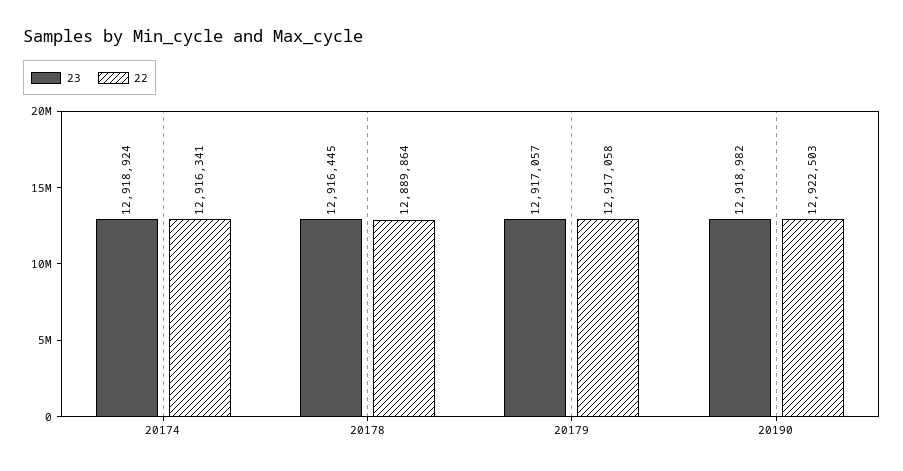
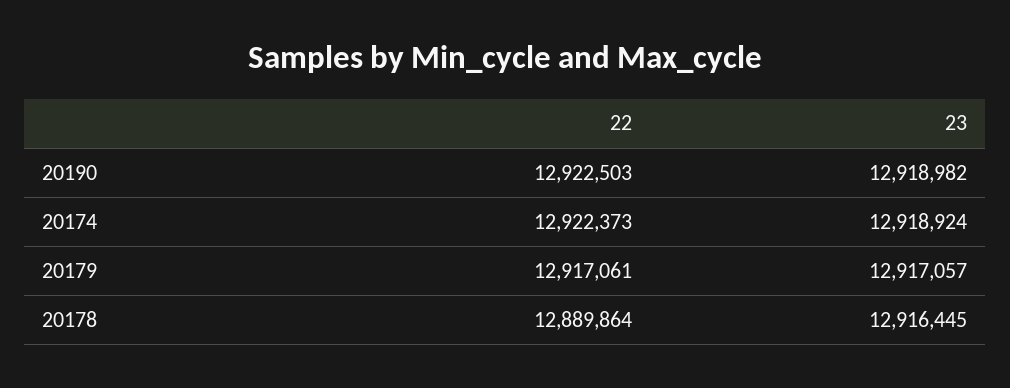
22, 20174: 12916341 -> 12922373
22, 20179: 12917058 -> 12917061

